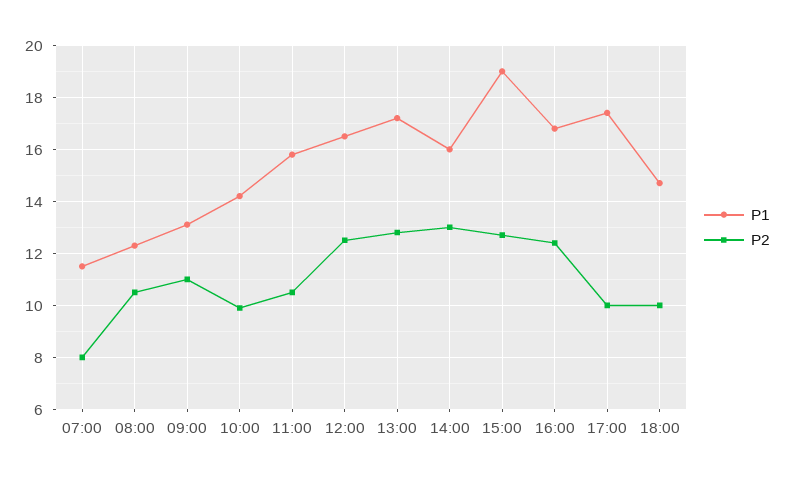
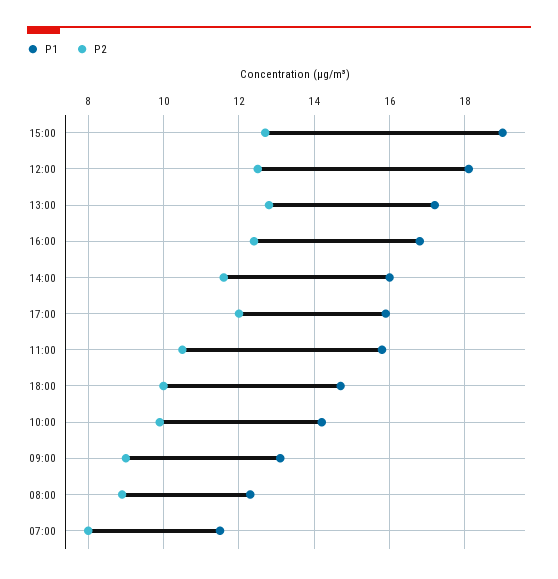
P2, 08:00: 10.5 -> 9
P2, 09:00: 11 -> 9
P1, 12:00: 16.5 -> 18
P2, 14:00: 13 -> 11.5
P1, 17:00: 17.5 -> 16
P2, 17:00: 10 -> 12

